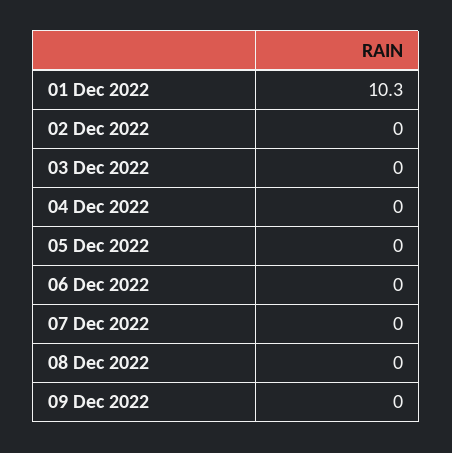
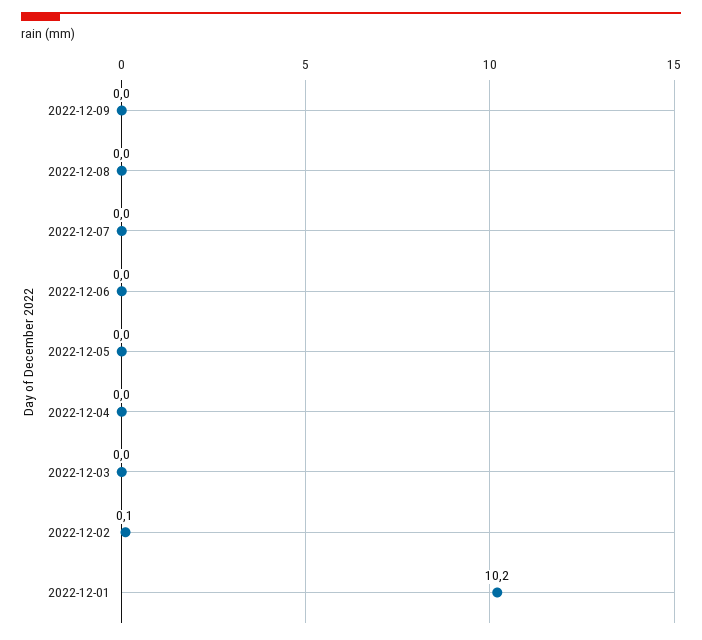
01 Dec 2022: 10.3 -> 10.2
02 Dec 2022: 0 -> 0.1

